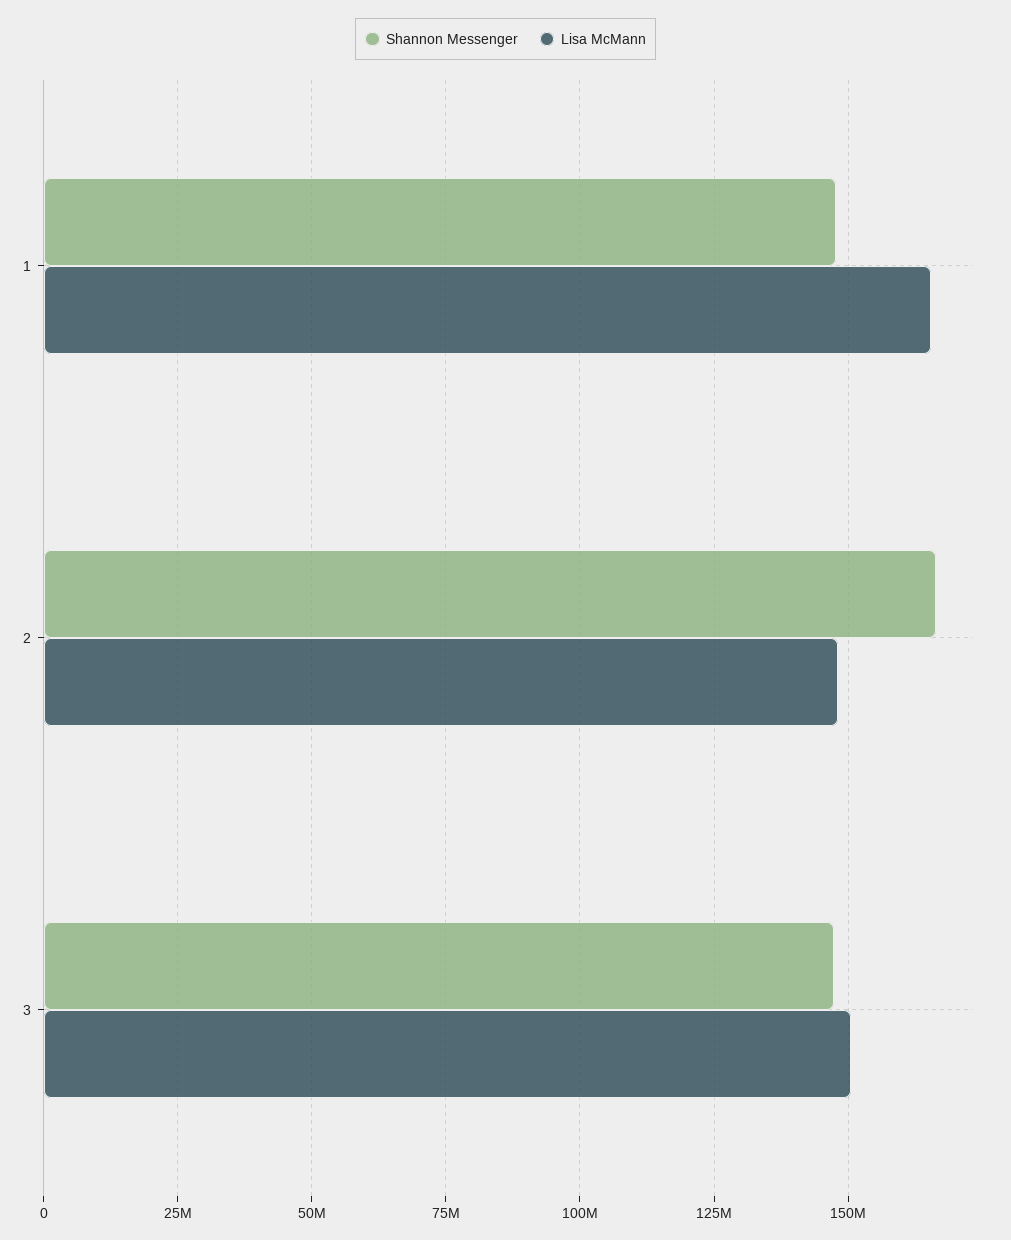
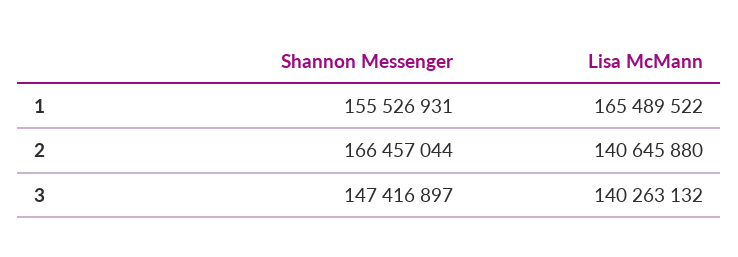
Shannon Messenger, 1: 147500000 -> 155526931
Lisa McMann, 2: 147500000 -> 140645880
Lisa McMann, 3: 150000000 -> 140263132

